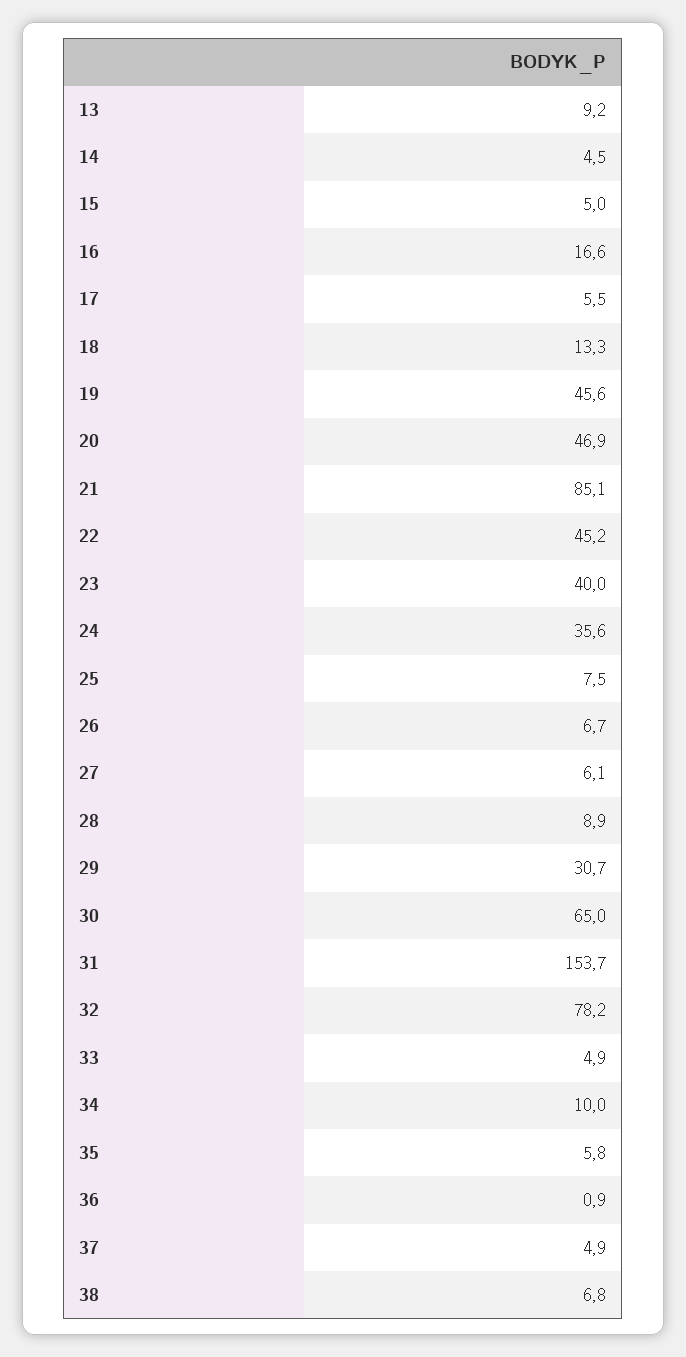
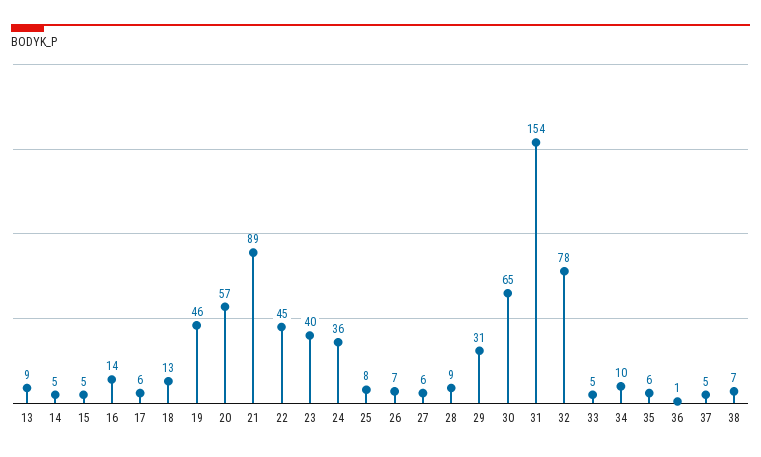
16: 16.6 -> 14
20: 46.9 -> 57
21: 85.1 -> 89

